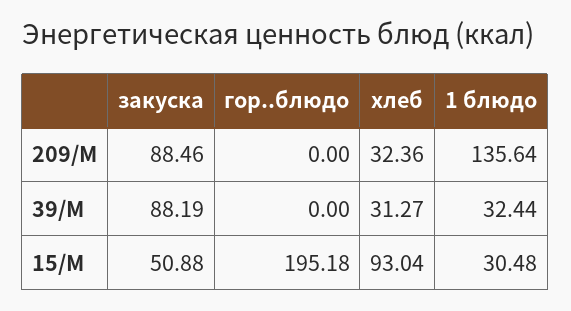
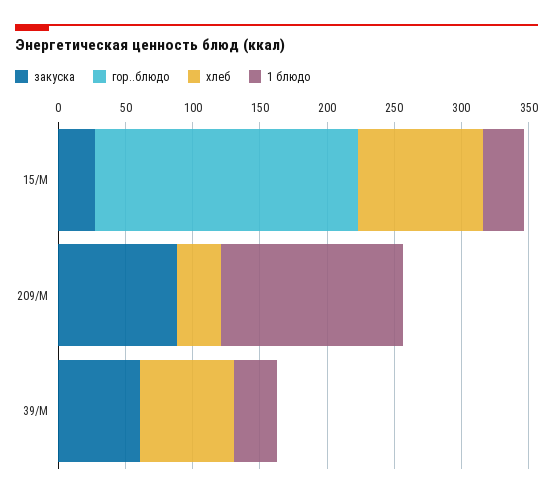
закуска, 39/М: 88.19 -> 60
хлеб, 39/М: 31.27 -> 70
закуска, 15/М: 50.88 -> 30

